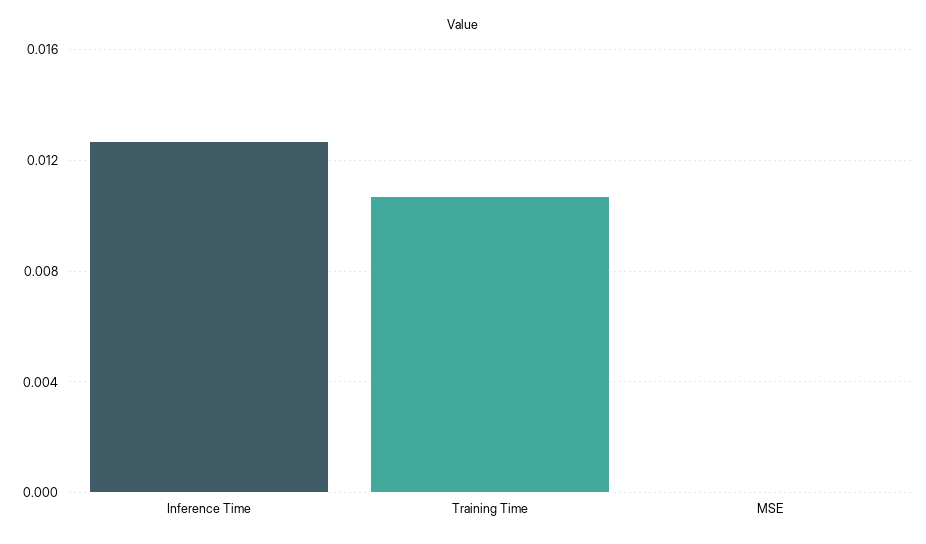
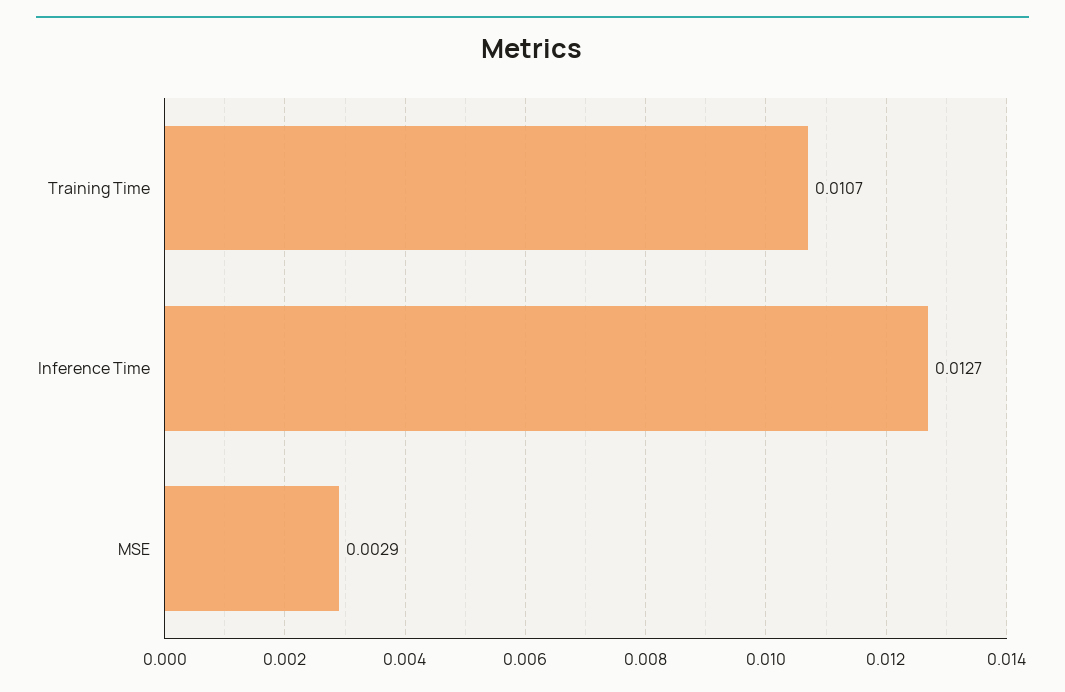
MSE: 0 -> 0.0029

